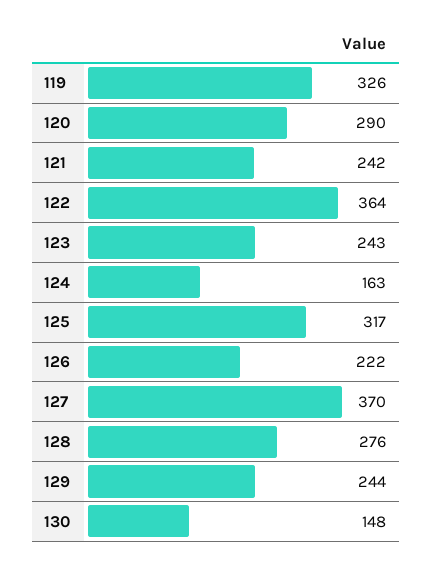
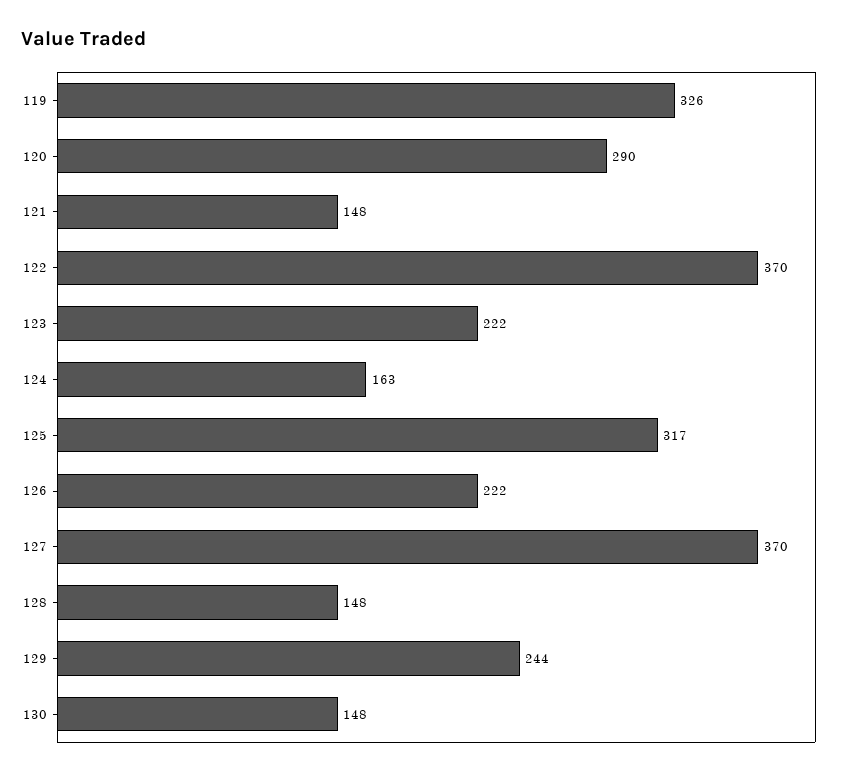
121: 242 -> 148
122: 364 -> 370
123: 243 -> 222
128: 276 -> 148

